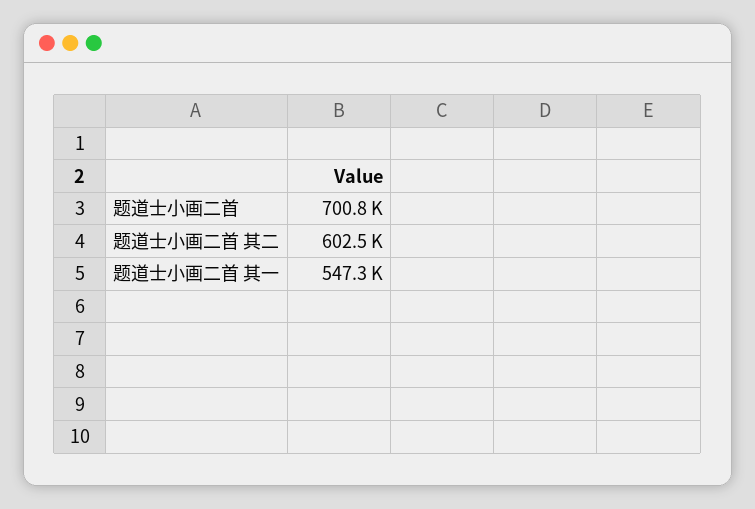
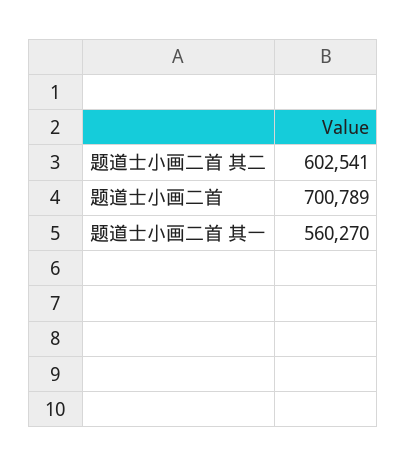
题道士小画二首 其一: 547300 -> 560270

